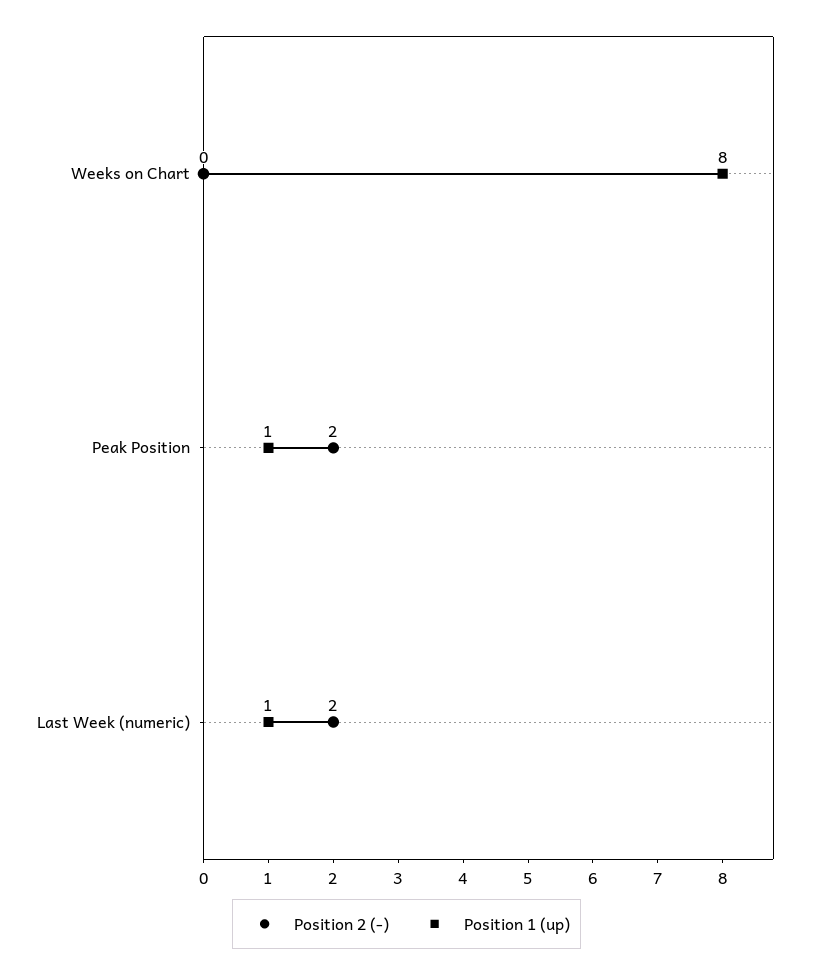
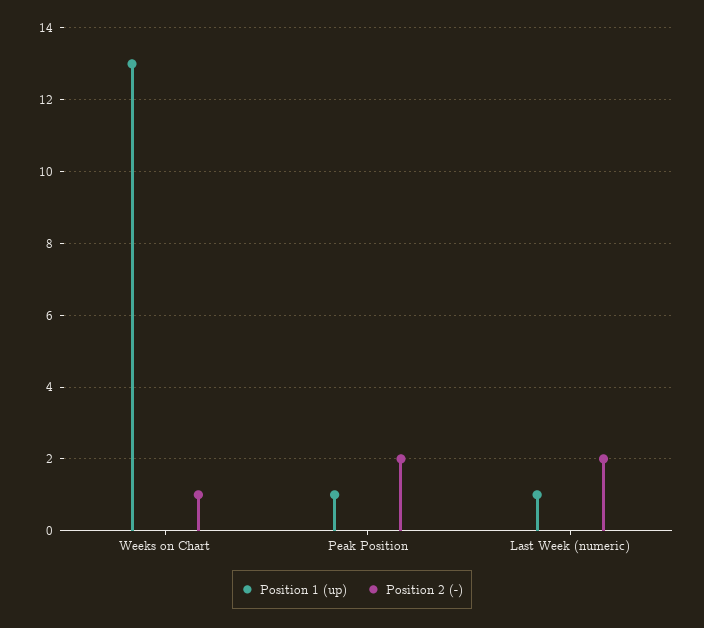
Position 2 (-), Weeks on Chart: 0 -> 1
Position 1 (up), Weeks on Chart: 8 -> 13

